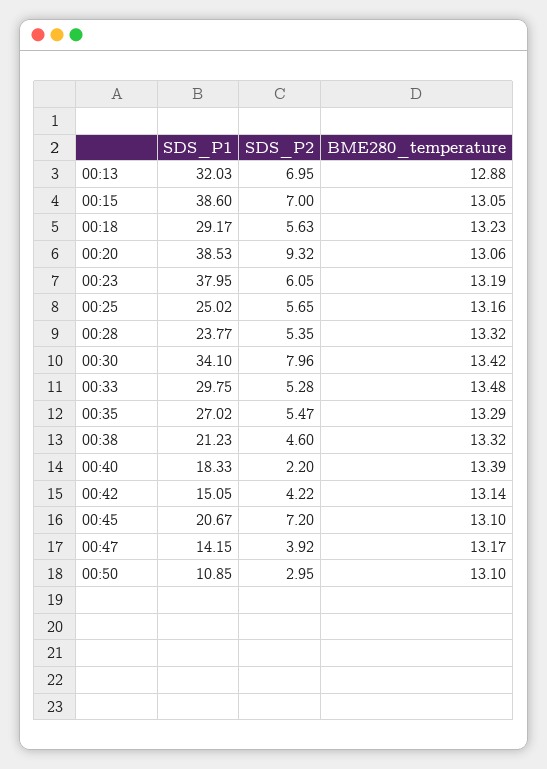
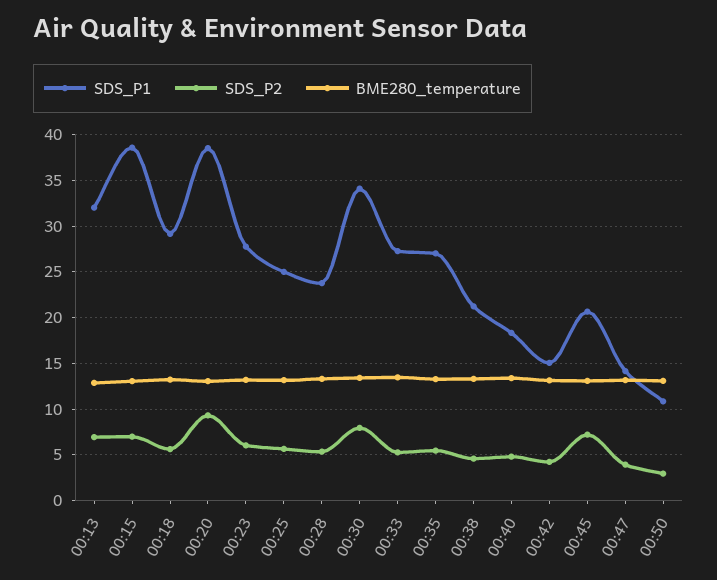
SDS_P1, 00:23: 37.95 -> 28
SDS_P1, 00:33: 29.75 -> 27
SDS_P2, 00:40: 2.2 -> 5

